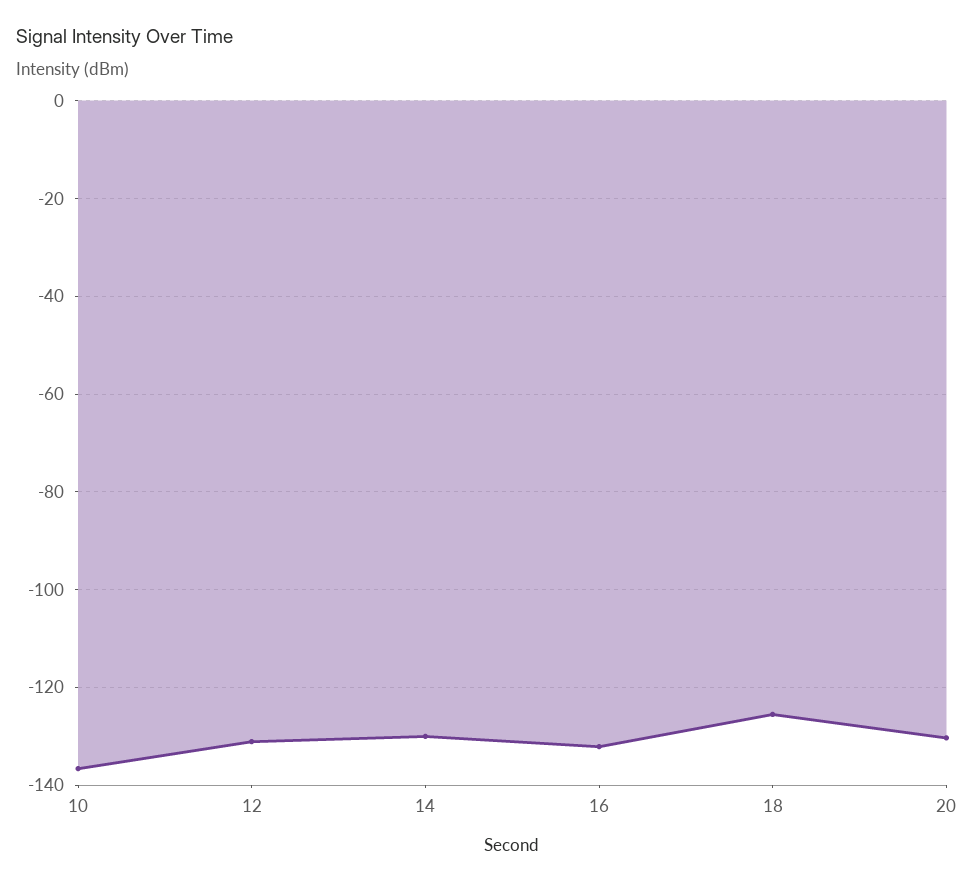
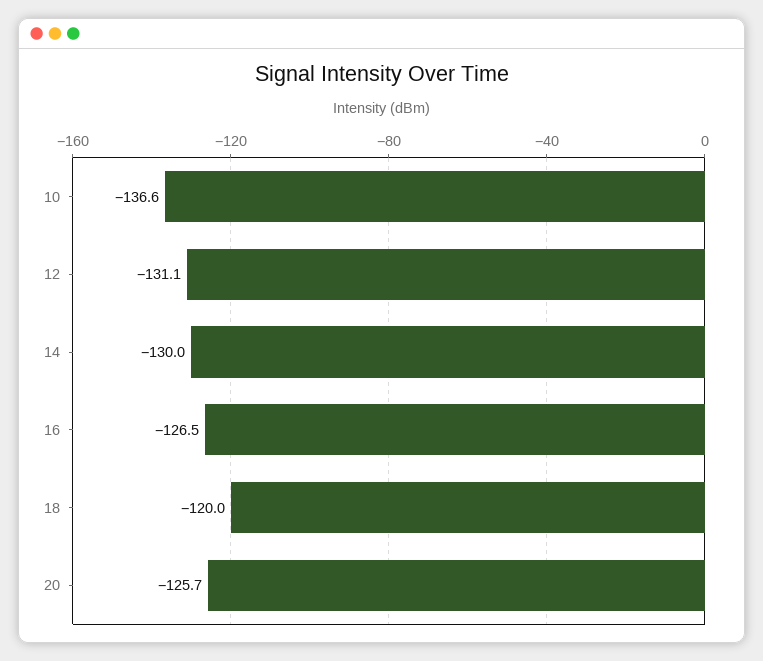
16: -132 -> -126.5
18: -126 -> -120
20: -130 -> -125.7

